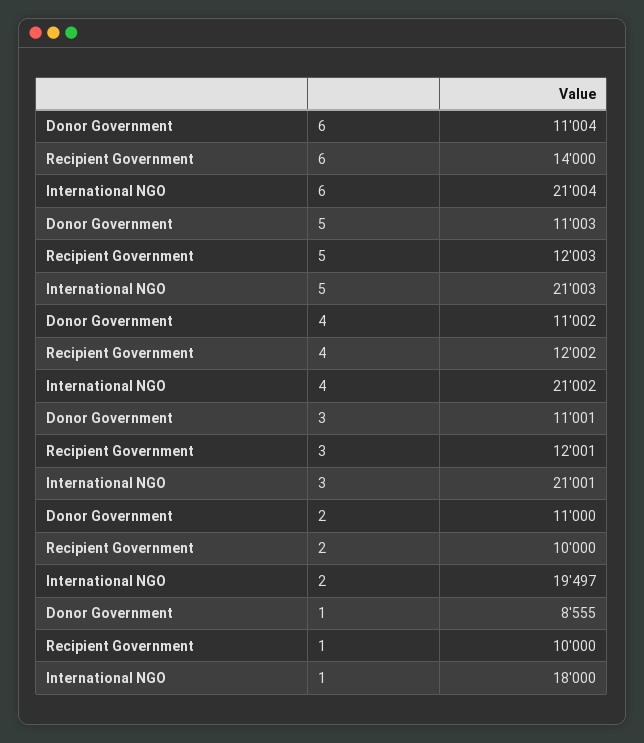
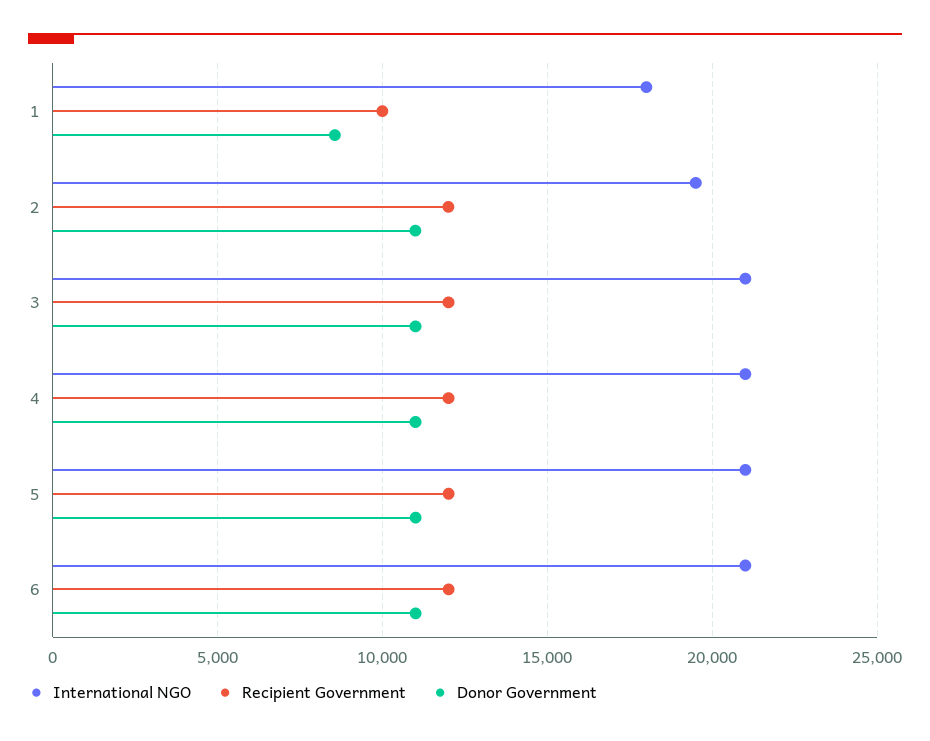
Recipient Government, 6: 14000 -> 12000
Recipient Government, 2: 10000 -> 12000

